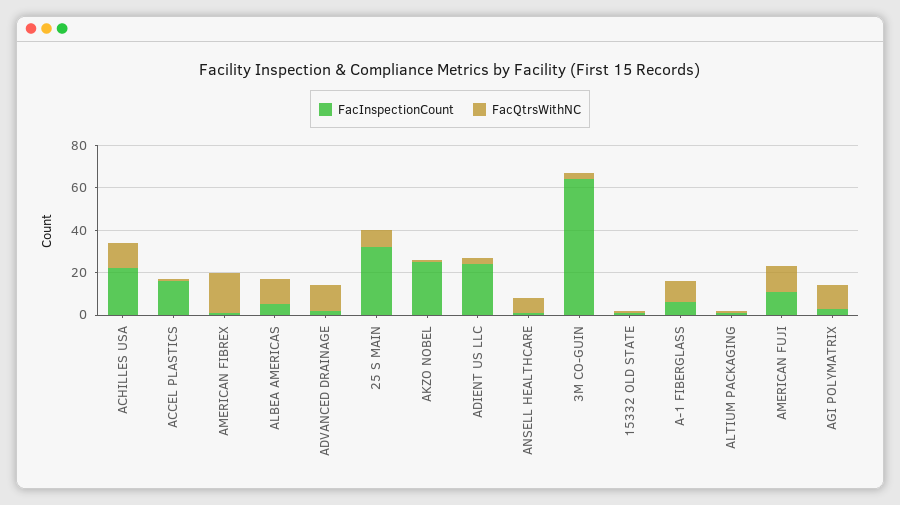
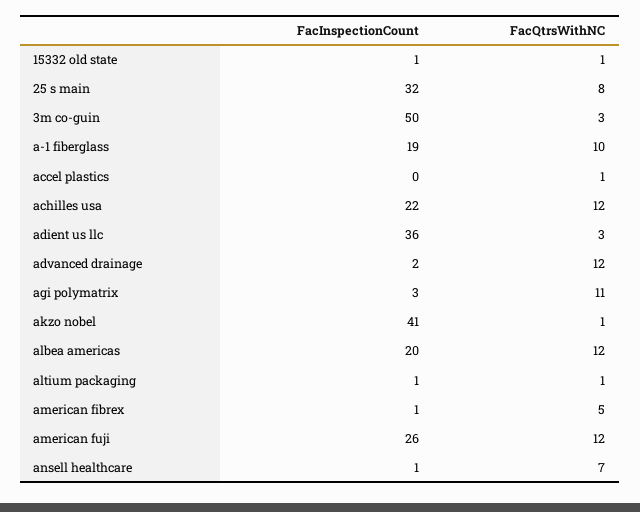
FacInspectionCount, ACCEL PLASTICS: 15 -> 0
FacQtrsWithNC, AMERICAN FIBREX: 20 -> 5
FacInspectionCount, ALBEA AMERICAS: 5 -> 20
FacInspectionCount, AKZO NOBEL: 25 -> 41
FacInspectionCount, ADIENT US LLC: 25 -> 36
FacInspectionCount, 3M CO-GUIN: 65 -> 50
FacInspectionCount, A-1 FIBERGLASS: 5 -> 19
FacInspectionCount, AMERICAN FUJI: 10 -> 26

